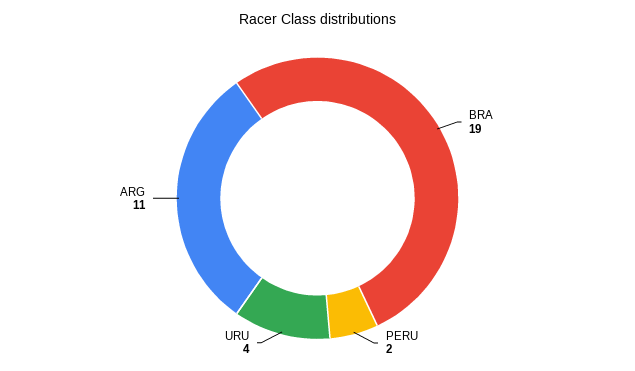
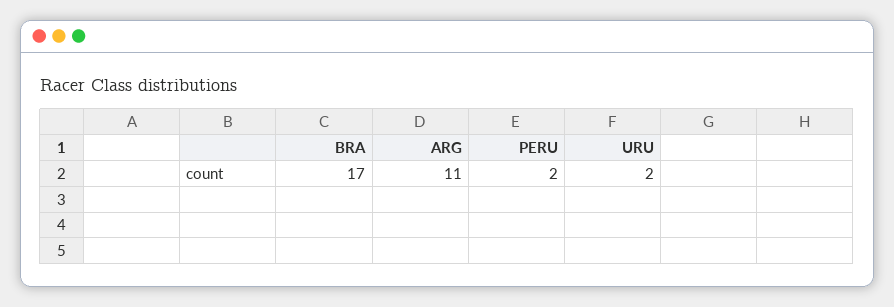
BRA: 19 -> 17
URU: 4 -> 2

